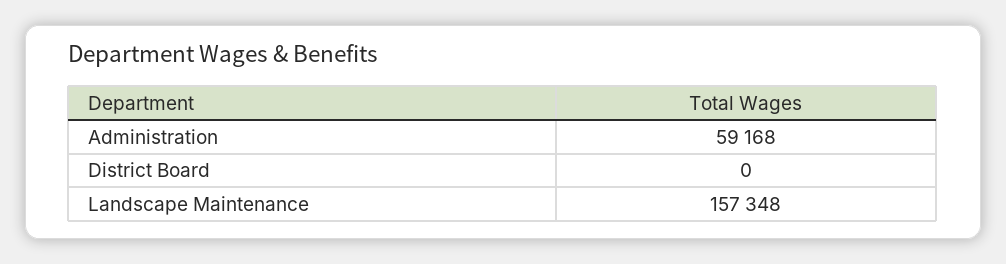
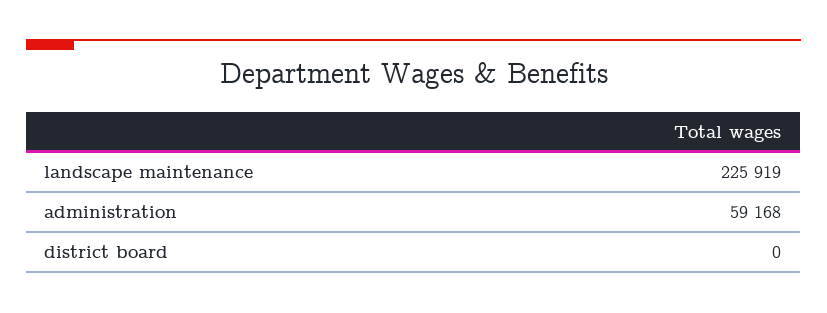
Landscape Maintenance: 157348 -> 225919

